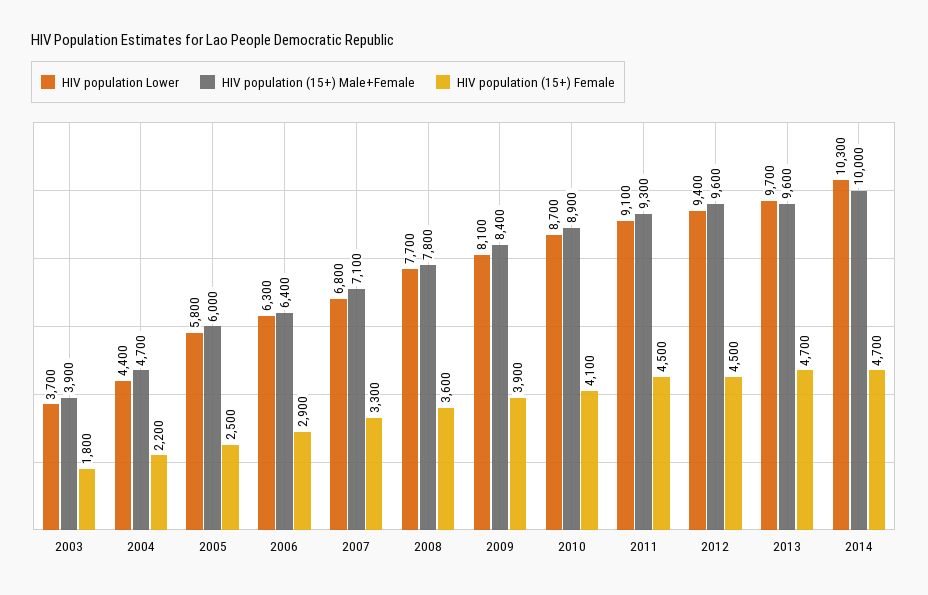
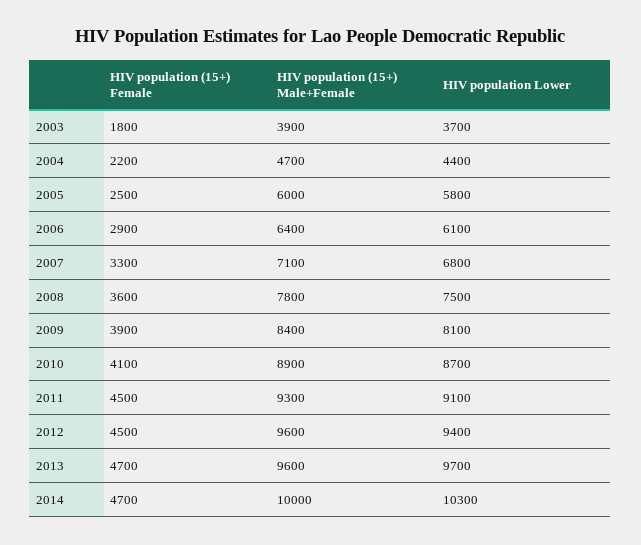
HIV population Lower, 2006: 6300 -> 6100
HIV population Lower, 2008: 7700 -> 7500

